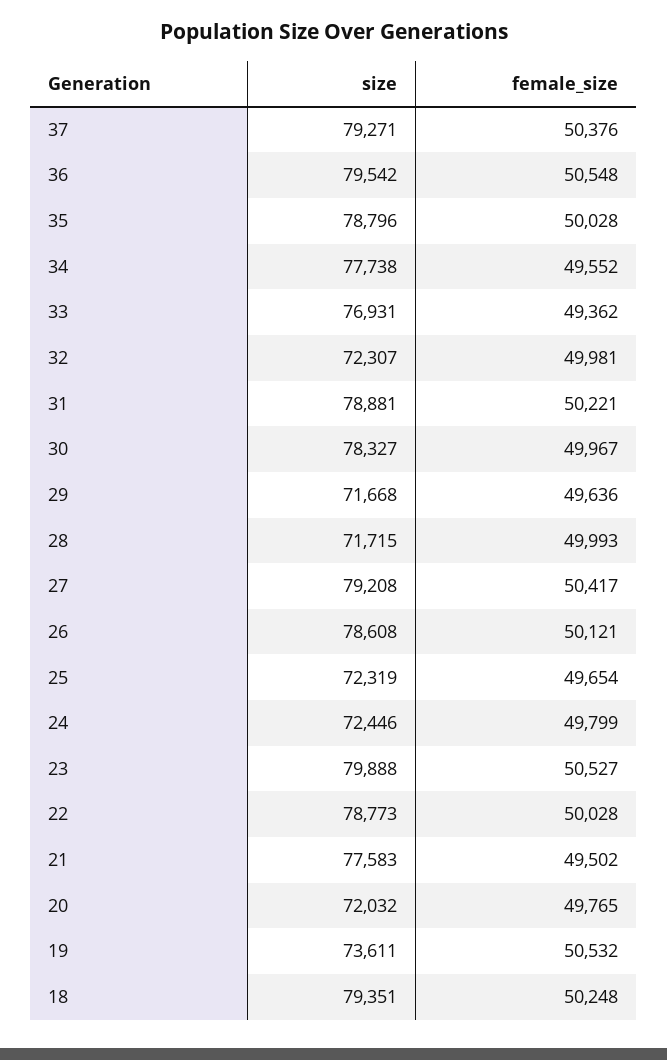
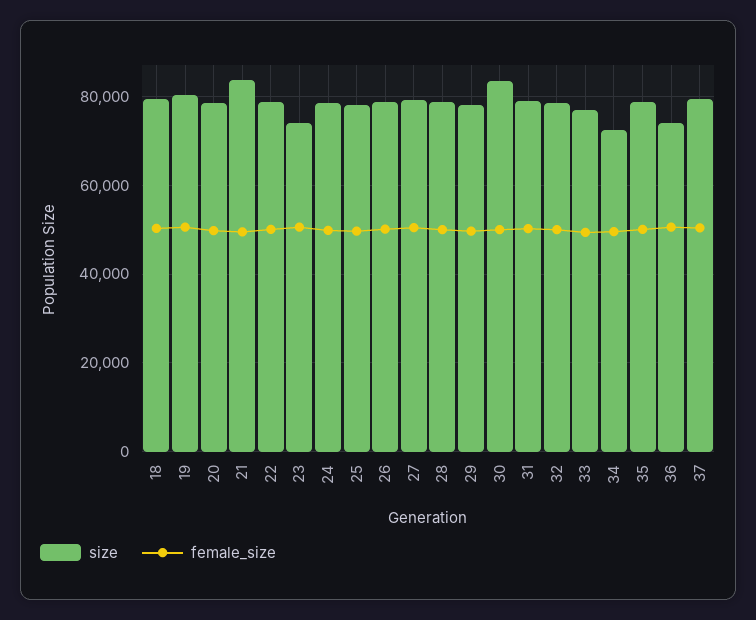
size, 36: 79542 -> 74000
size, 34: 77738 -> 72000
size, 32: 72307 -> 78000
size, 30: 78327 -> 84000
size, 29: 71668 -> 78000
size, 28: 71715 -> 78000
size, 25: 72319 -> 78000
size, 24: 72446 -> 78000
size, 23: 79888 -> 74000
size, 21: 77583 -> 84000
size, 20: 72032 -> 78000
size, 19: 73611 -> 80000

